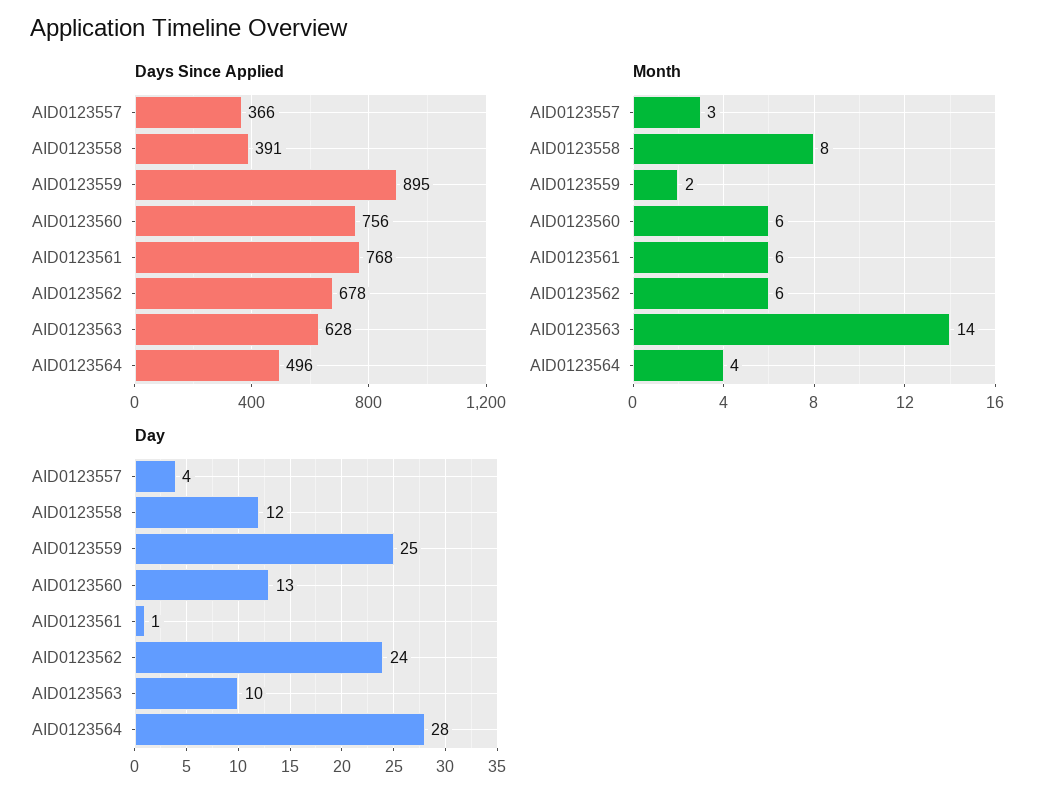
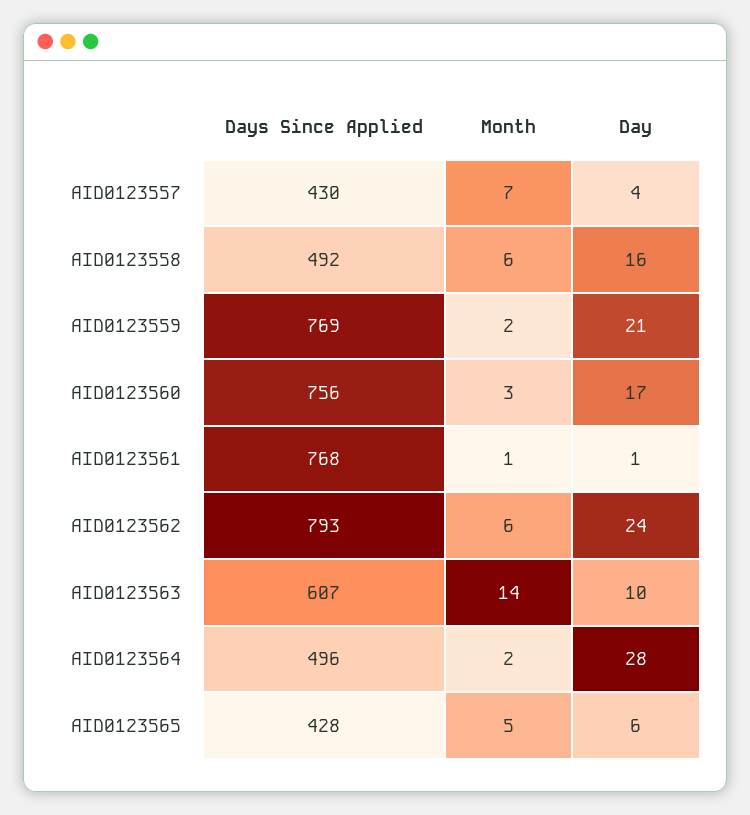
Days Since Applied, AID0123557: 366 -> 430
Days Since Applied, AID0123558: 391 -> 492
Days Since Applied, AID0123559: 895 -> 769
Days Since Applied, AID0123562: 678 -> 793
Days Since Applied, AID0123563: 628 -> 607
Month, AID0123557: 3 -> 7
Month, AID0123558: 8 -> 6
Month, AID0123560: 6 -> 3
Month, AID0123561: 6 -> 1
Month, AID0123564: 4 -> 2
Day, AID0123558: 12 -> 16
Day, AID0123559: 25 -> 21
Day, AID0123560: 13 -> 17
Days Since Applied, AID0123565: none -> 428
Month, AID0123565: none -> 5
Day, AID0123565: none -> 6

